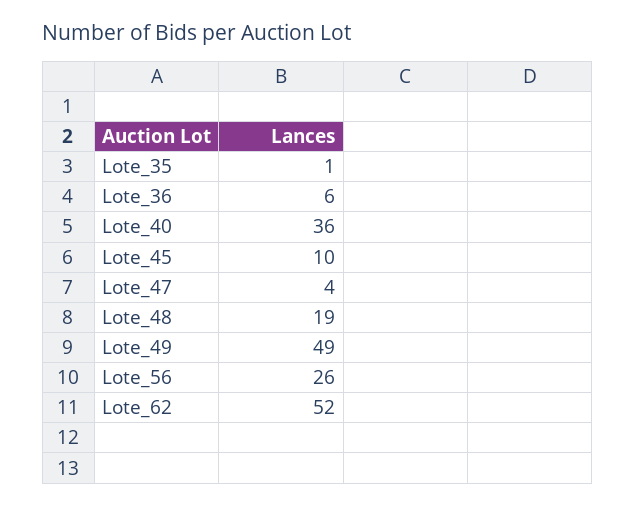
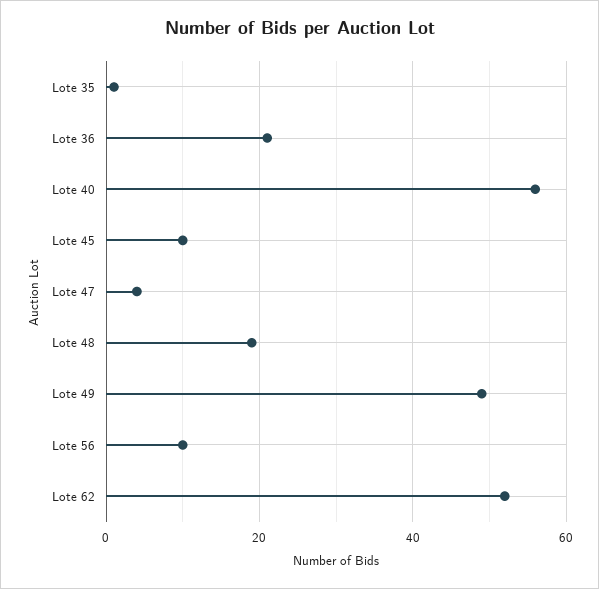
Lote_36: 6 -> 20
Lote_40: 36 -> 55
Lote_56: 26 -> 10

